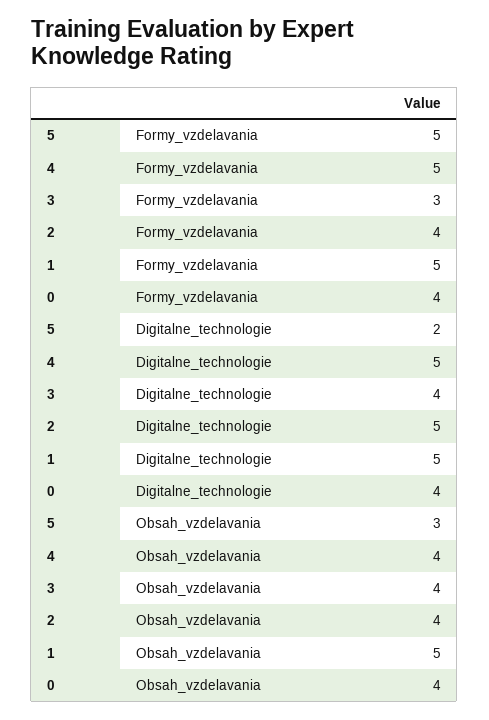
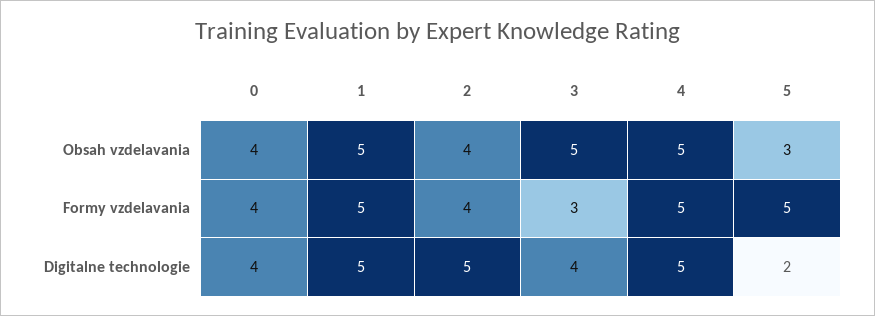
4, Obsah_vzdelavania: 4 -> 5
3, Obsah_vzdelavania: 4 -> 5

